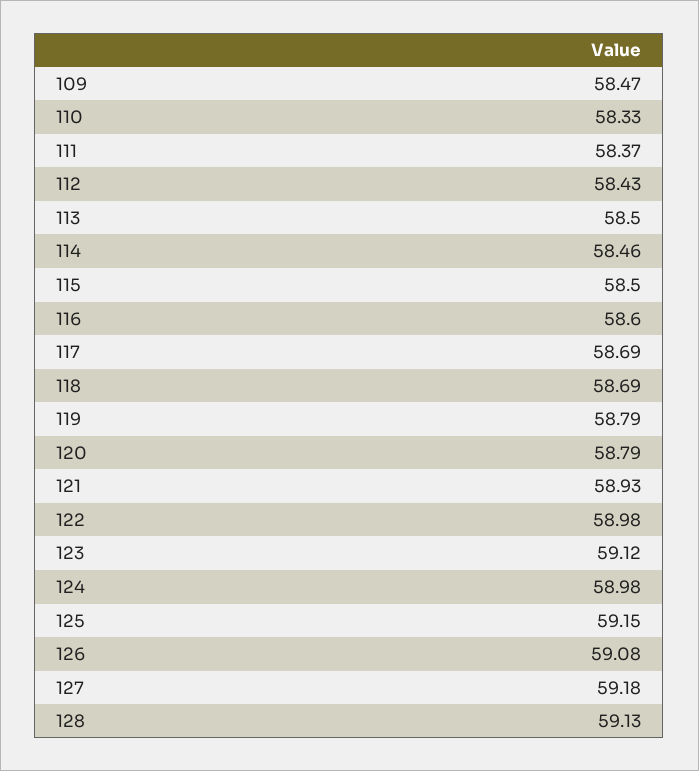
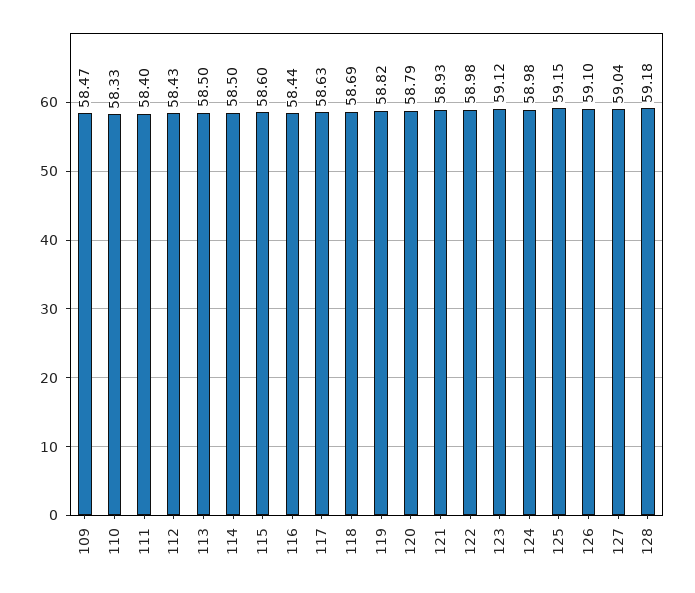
111: 58.37 -> 58.4
114: 58.46 -> 58.5
115: 58.5 -> 58.6
116: 58.6 -> 58.44
117: 58.69 -> 58.63
119: 58.79 -> 58.82
126: 59.08 -> 59.1
127: 59.18 -> 59.04
128: 59.13 -> 59.18

